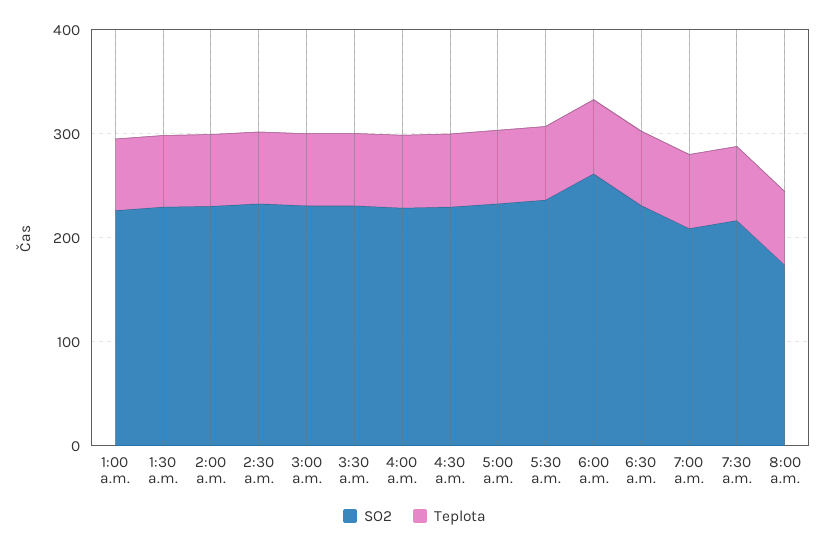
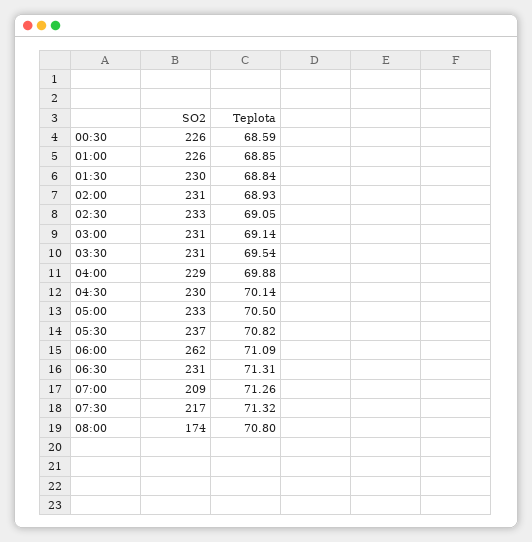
SO2, 00:30: none -> 226
Teplota, 00:30: none -> 68.59

